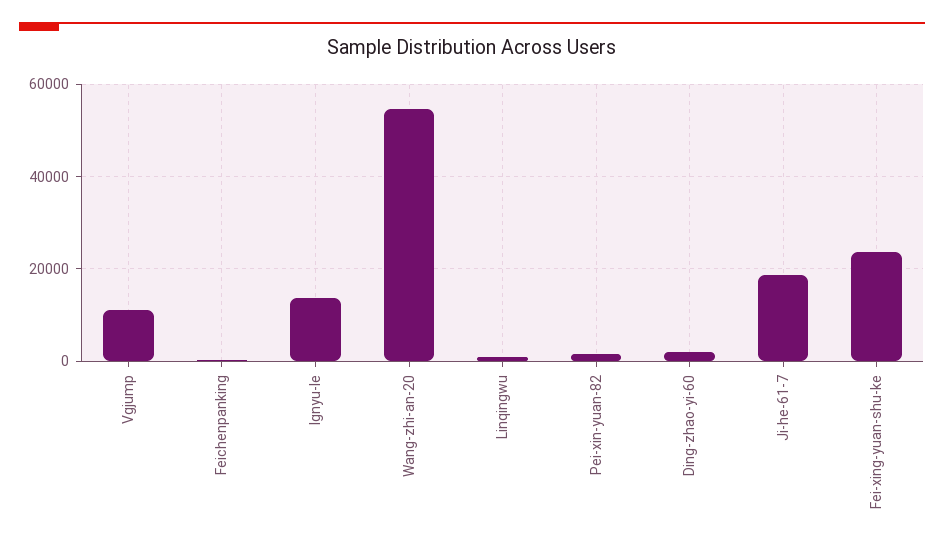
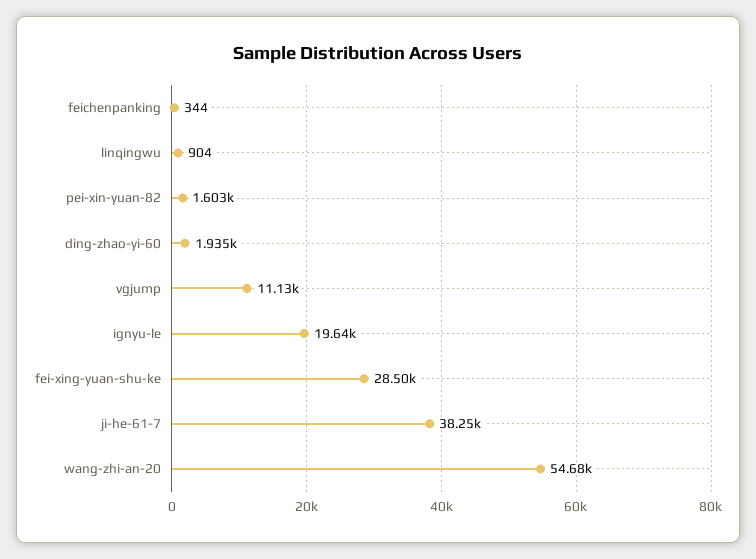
Ignyu-le: 14000 -> 19640
Ji-he-61-7: 18000 -> 38250
Fei-xing-yuan-shu-ke: 24000 -> 28500

